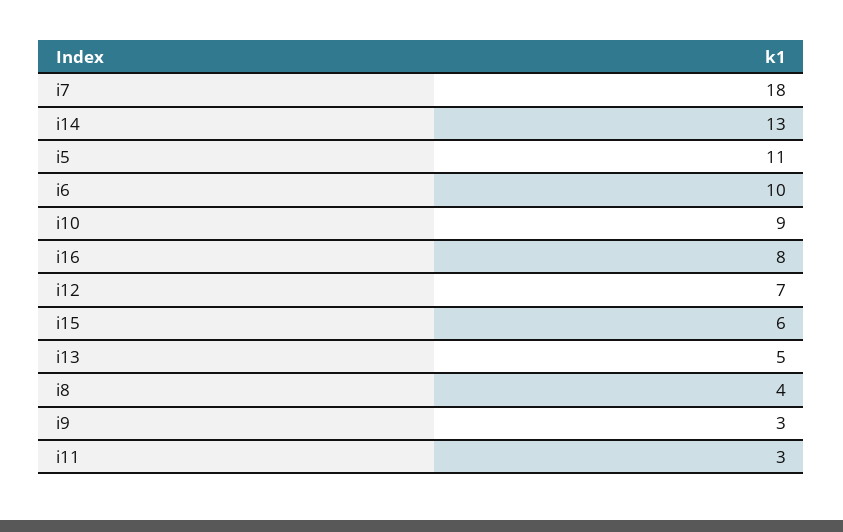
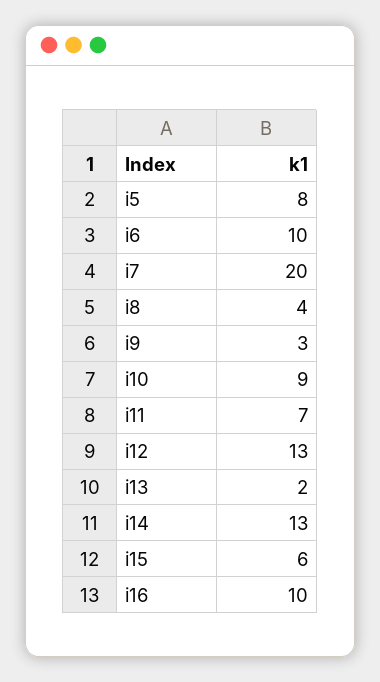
i7: 18 -> 20
i5: 11 -> 8
i16: 8 -> 10
i12: 7 -> 13
i13: 5 -> 2
i11: 3 -> 7

